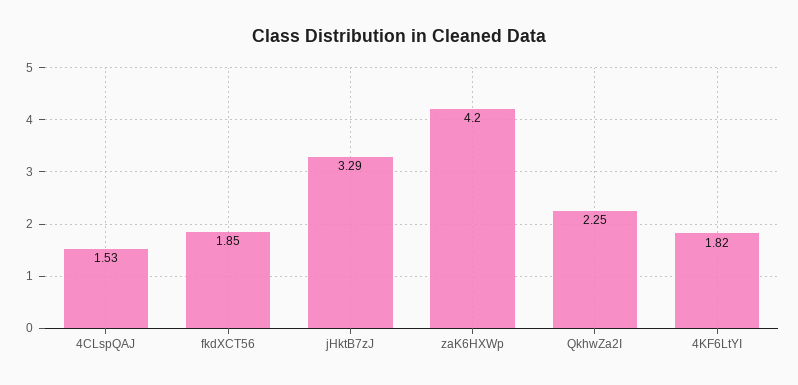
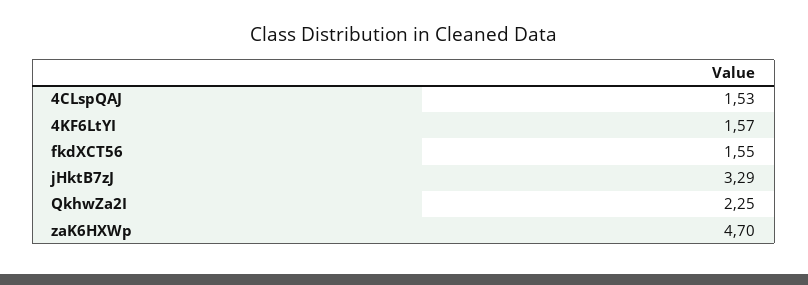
fkdXCT56: 1.85 -> 1.55
zaK6HXWp: 4.2 -> 4.7
4KF6LtYI: 1.82 -> 1.57

